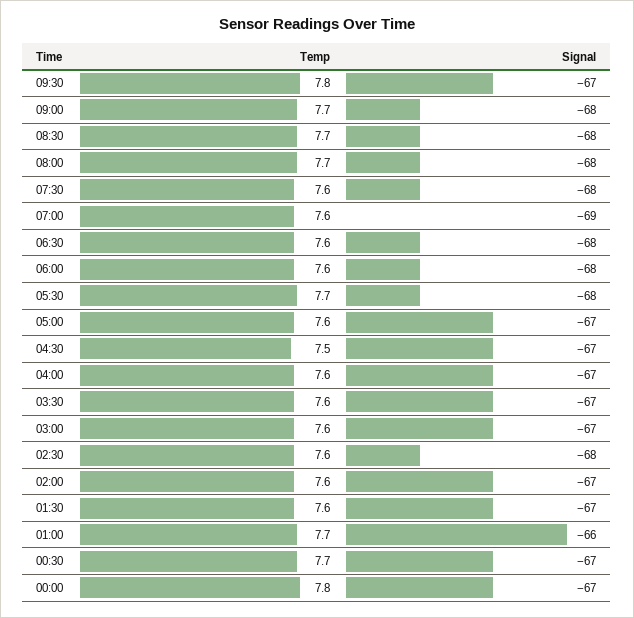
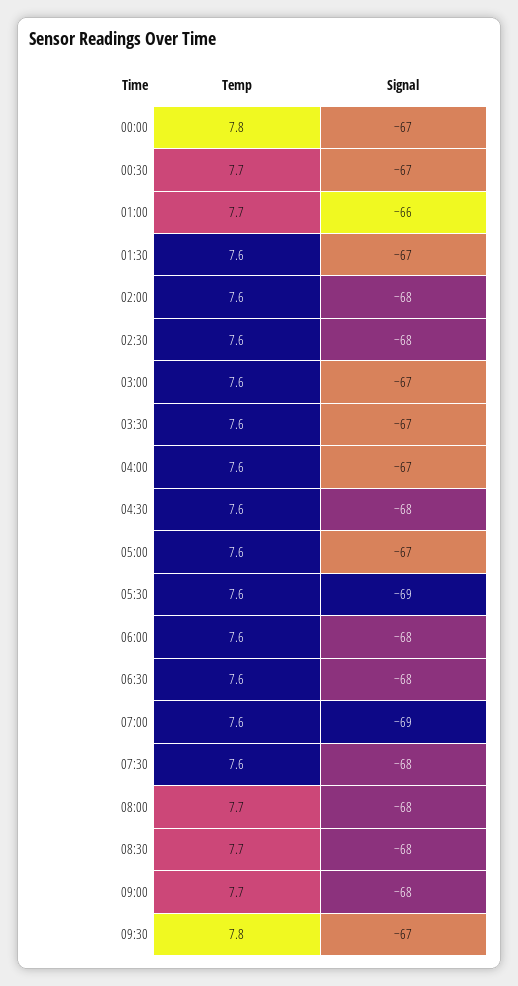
Temp, 05:30: 7.7 -> 7.6
Signal, 05:30: -68 -> -69
Temp, 04:30: 7.5 -> 7.6
Signal, 04:30: -67 -> -68
Signal, 02:00: -67 -> -68

